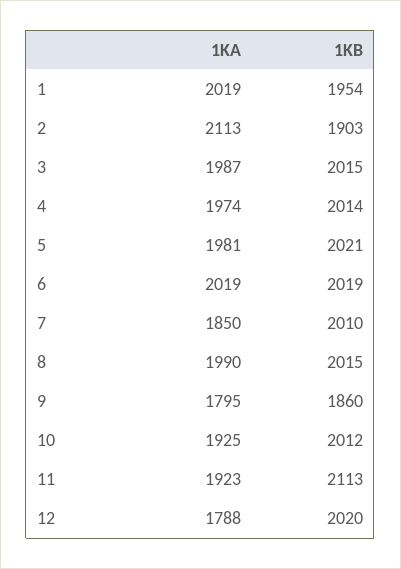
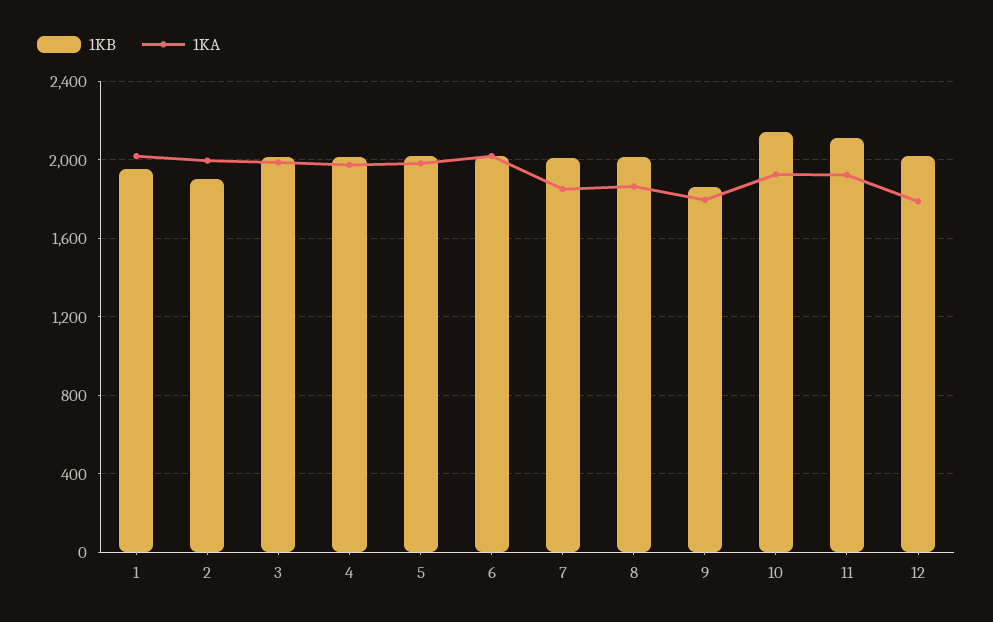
1KA, 2: 2113 -> 2000
1KA, 8: 1990 -> 1850
1KB, 10: 2012 -> 2150

